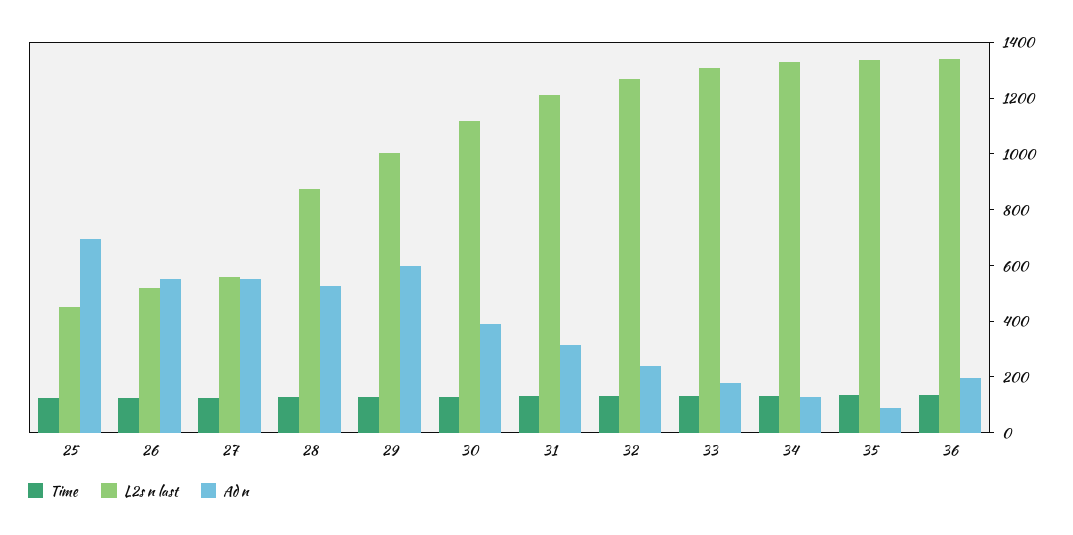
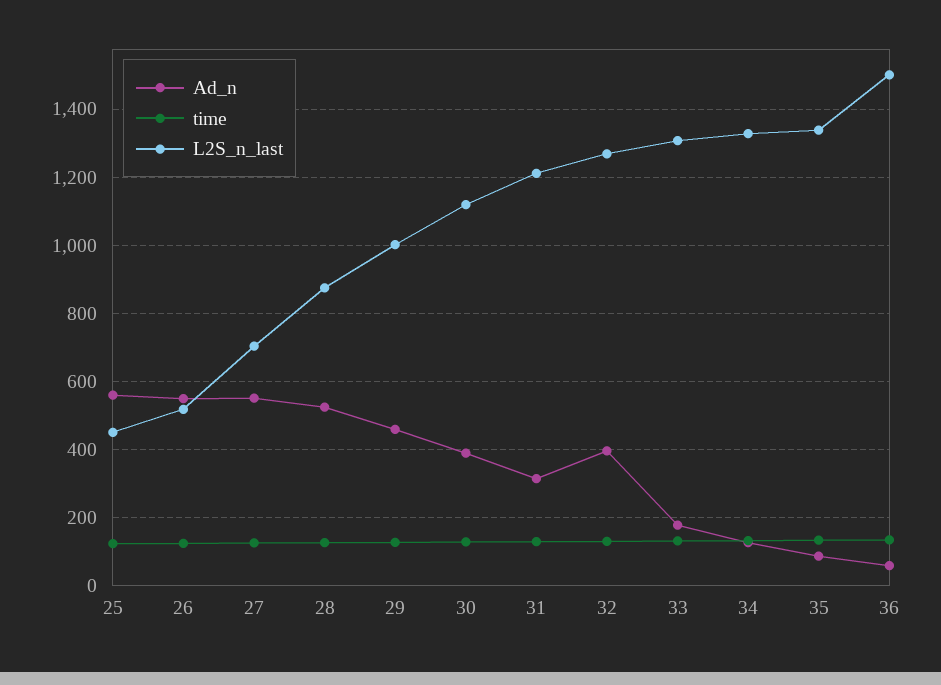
Ad n, 25: 700 -> 560
L2s n last, 27: 550 -> 700
Ad n, 29: 600 -> 460
Ad n, 32: 250 -> 400
L2s n last, 36: 1350 -> 1500
Ad n, 36: 200 -> 60

